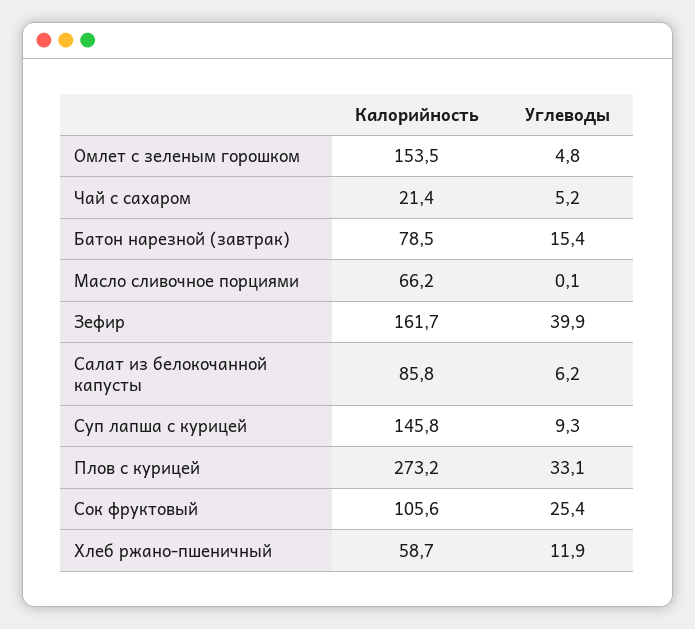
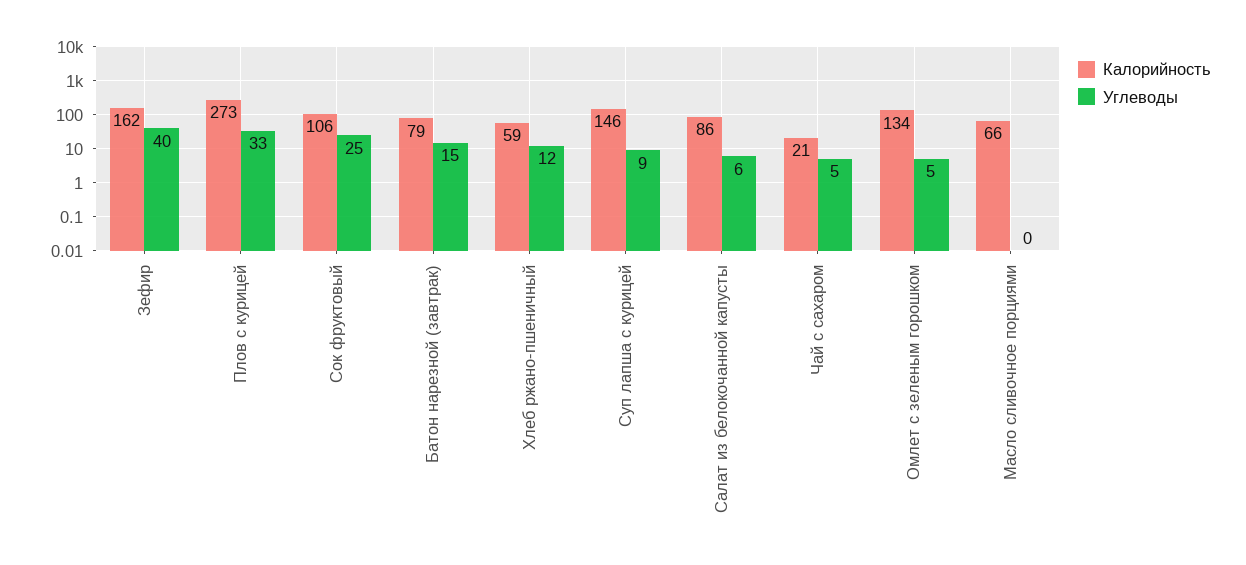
Калорийность, Омлет с зеленым горошком: 153.5 -> 134

